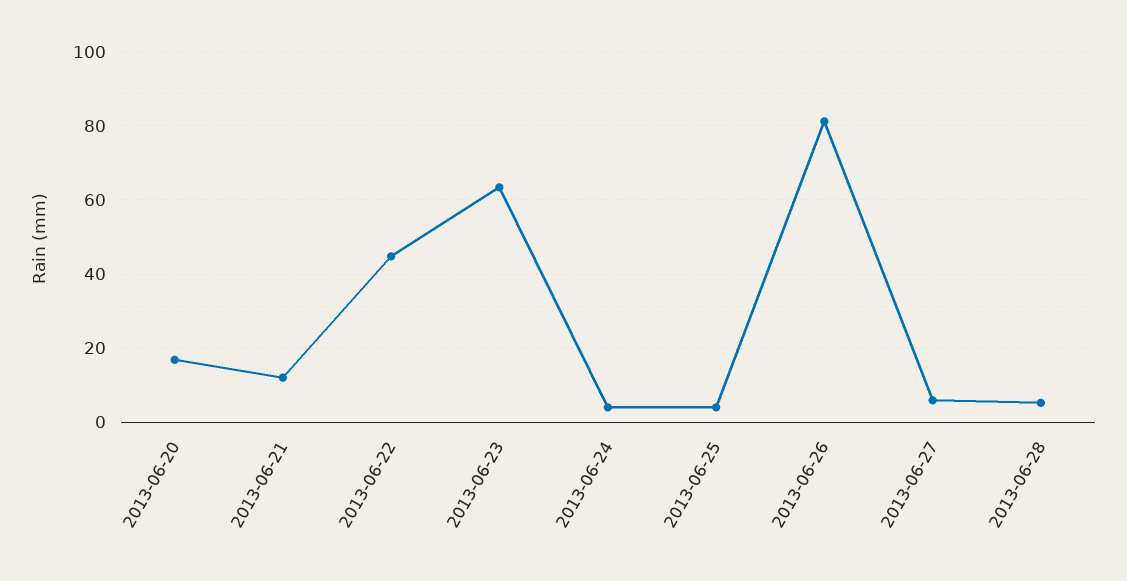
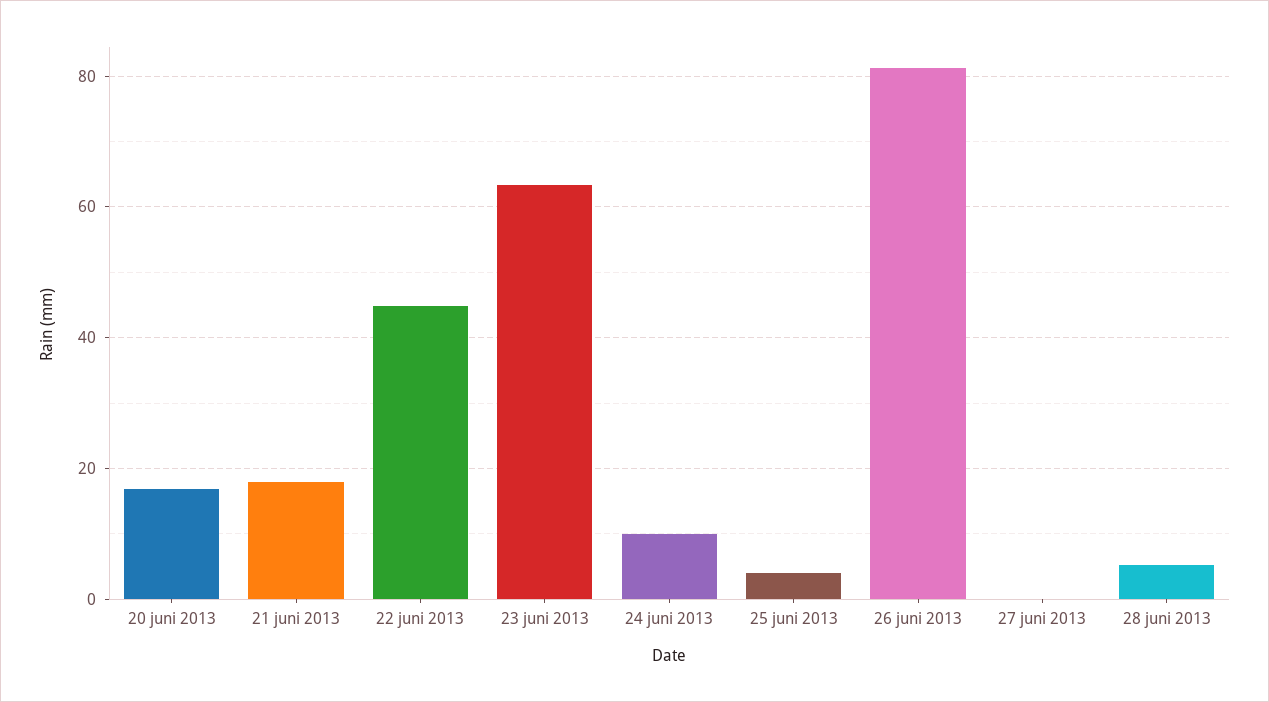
2013-06-21: 12 -> 18
2013-06-24: 4 -> 10
2013-06-27: 6 -> 0

